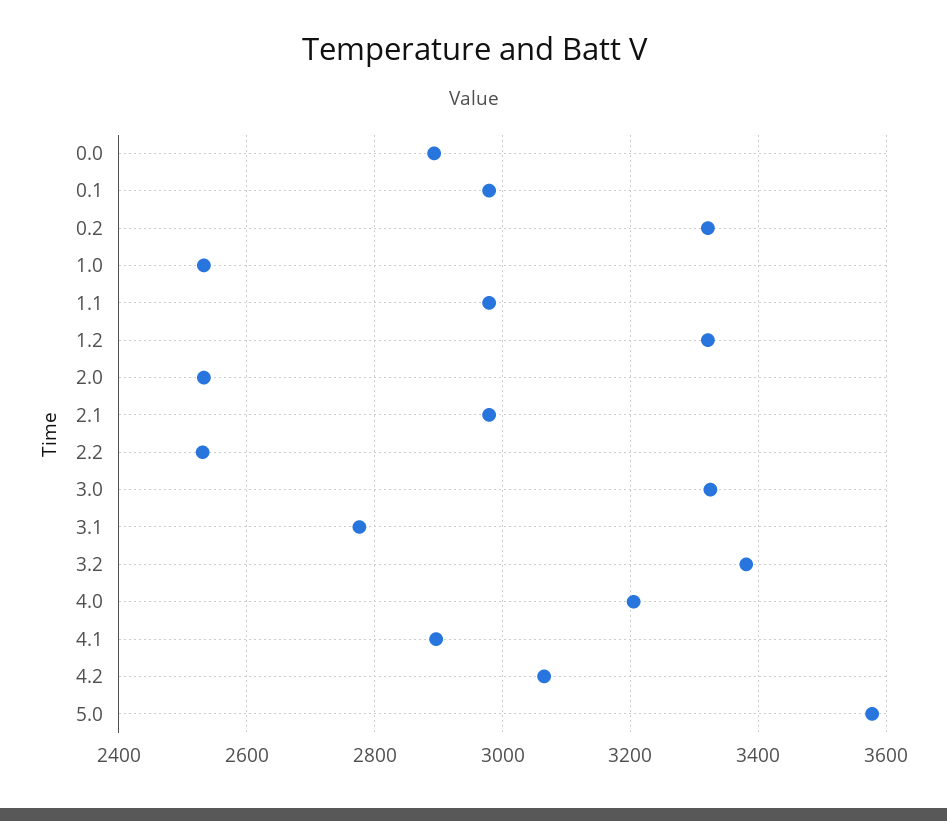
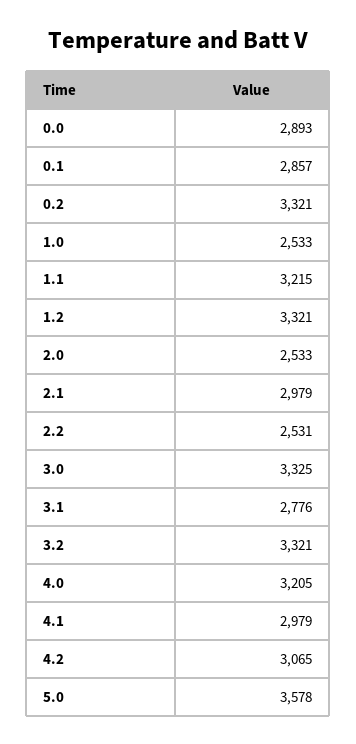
0.1: 2980 -> 2857
1.1: 2980 -> 3215
3.2: 3380 -> 3321
4.1: 2900 -> 2979

